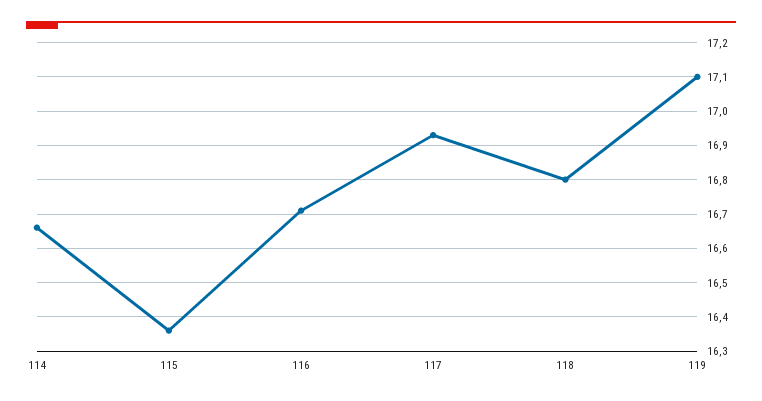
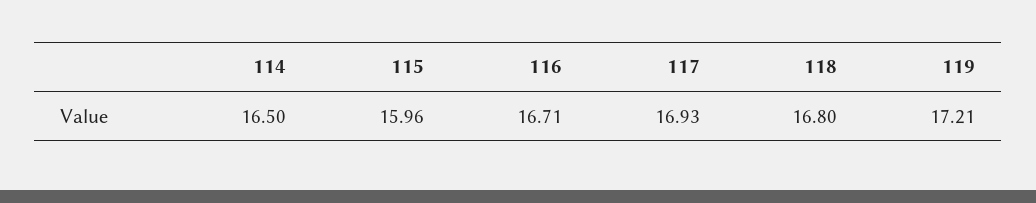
114: 16.65 -> 16.5
115: 16.35 -> 15.96
119: 17.1 -> 17.21

